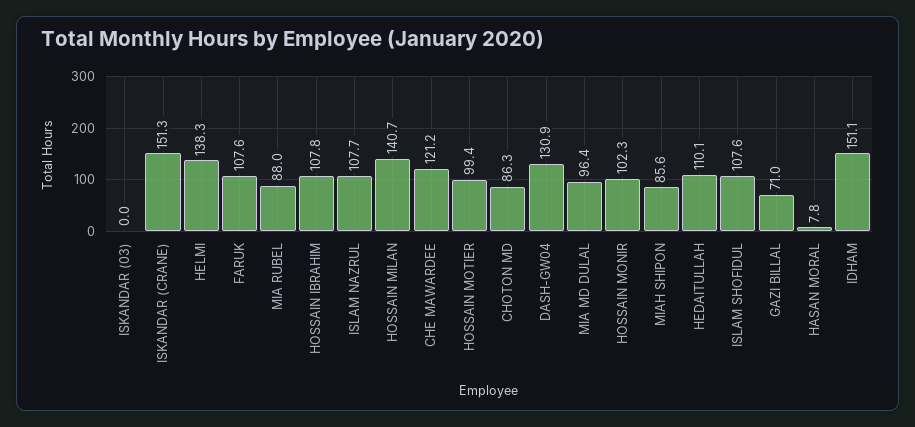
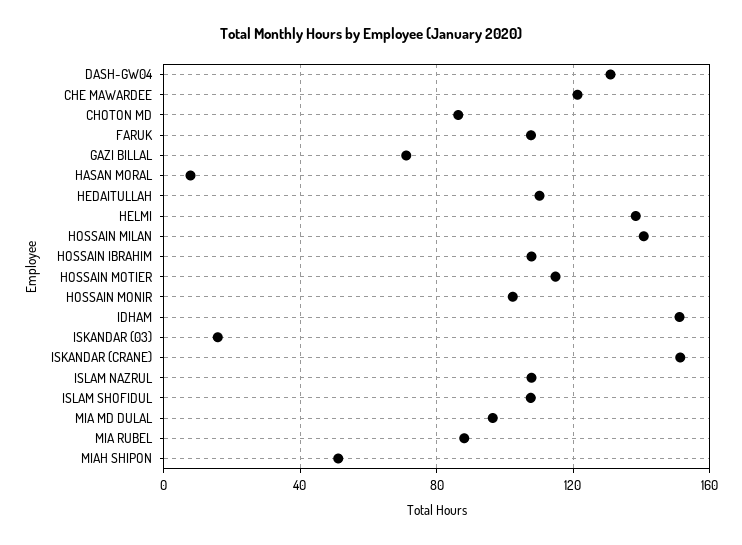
ISKANDAR (03): 0 -> 15
HOSSAIN MOTIER: 99.4 -> 115
MIAH SHIPON: 85.6 -> 50

